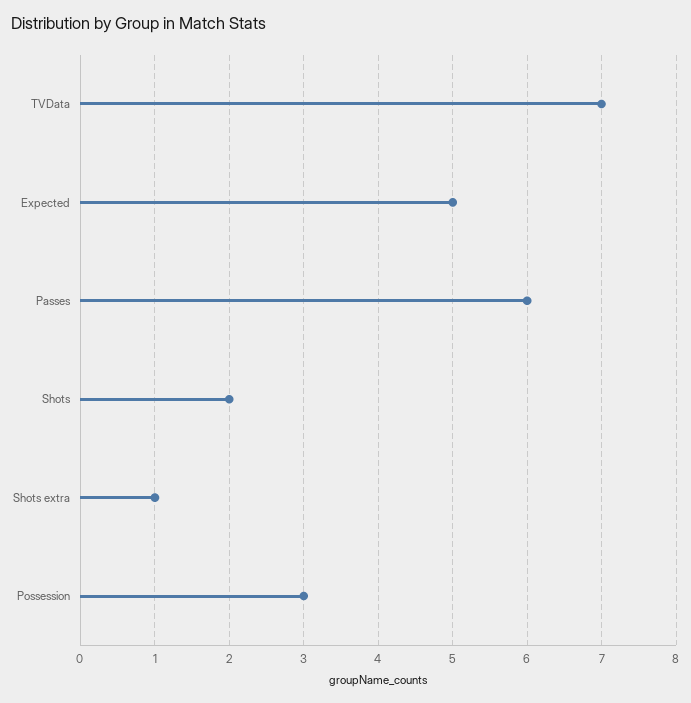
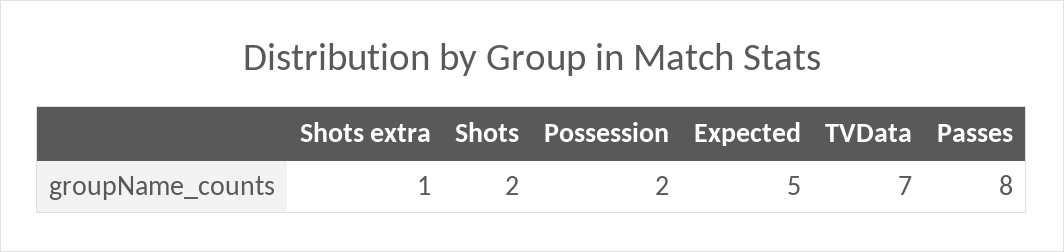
Passes: 6 -> 8
Possession: 3 -> 2

